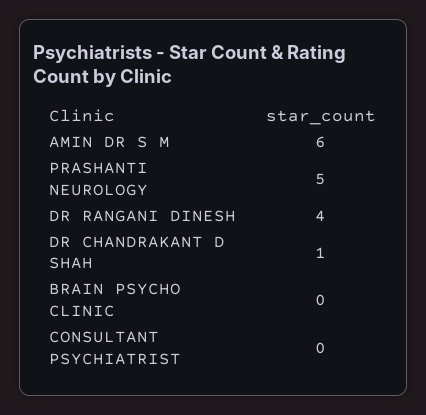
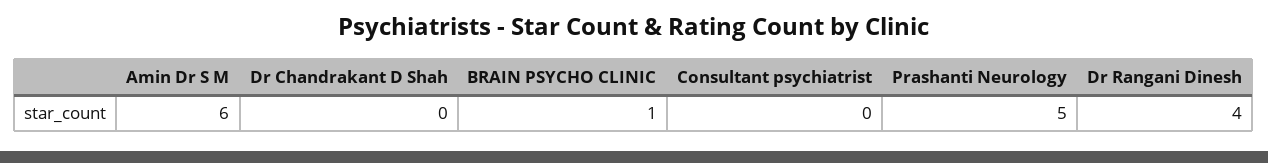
DR CHANDRAKANT D SHAH: 1 -> 0
BRAIN PSYCHO CLINIC: 0 -> 1

